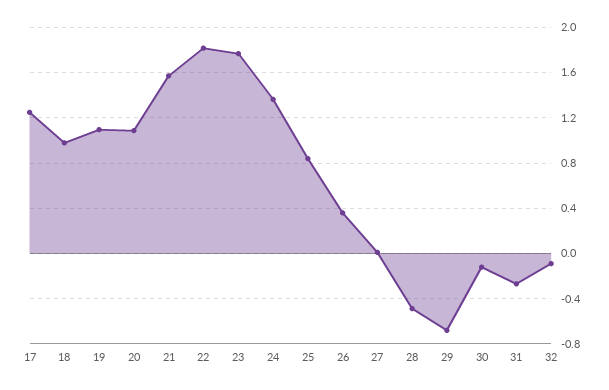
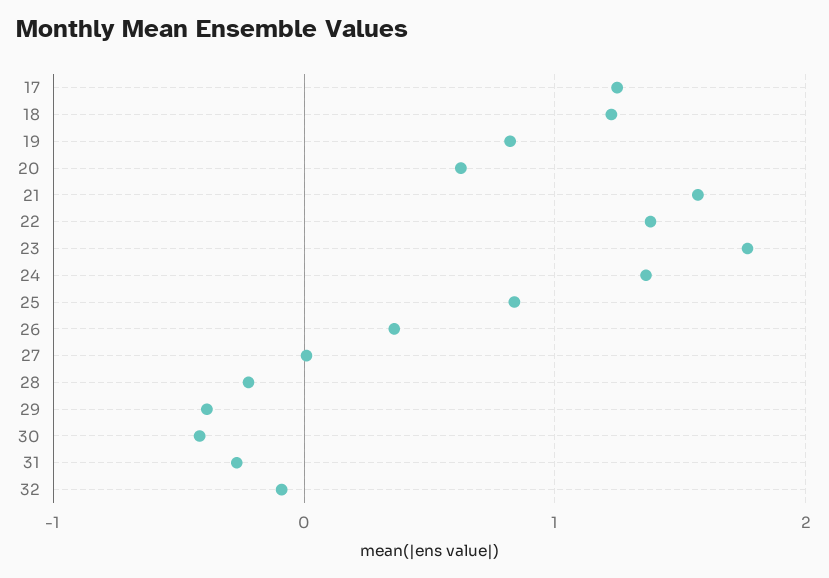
18: 1 -> 1.2
19: 1.1 -> 0.8
20: 1.1 -> 0.6
22: 1.8 -> 1.4
28: -0.5 -> -0.2
29: -0.7 -> -0.4
30: -0.1 -> -0.4

